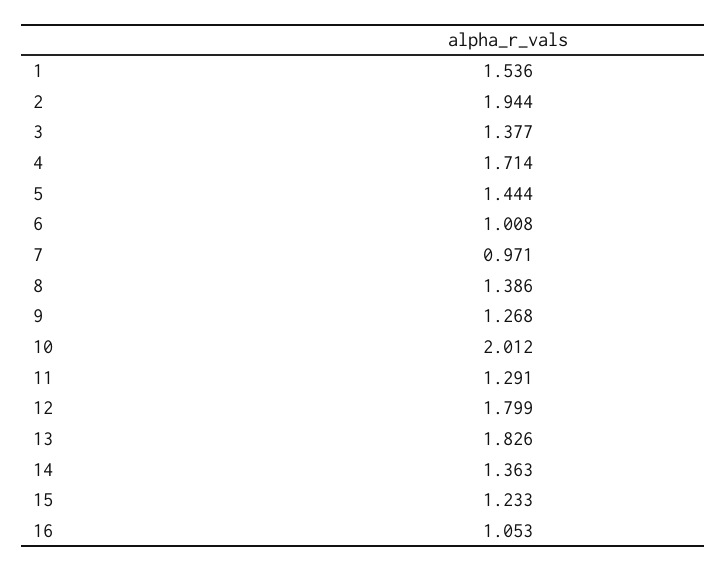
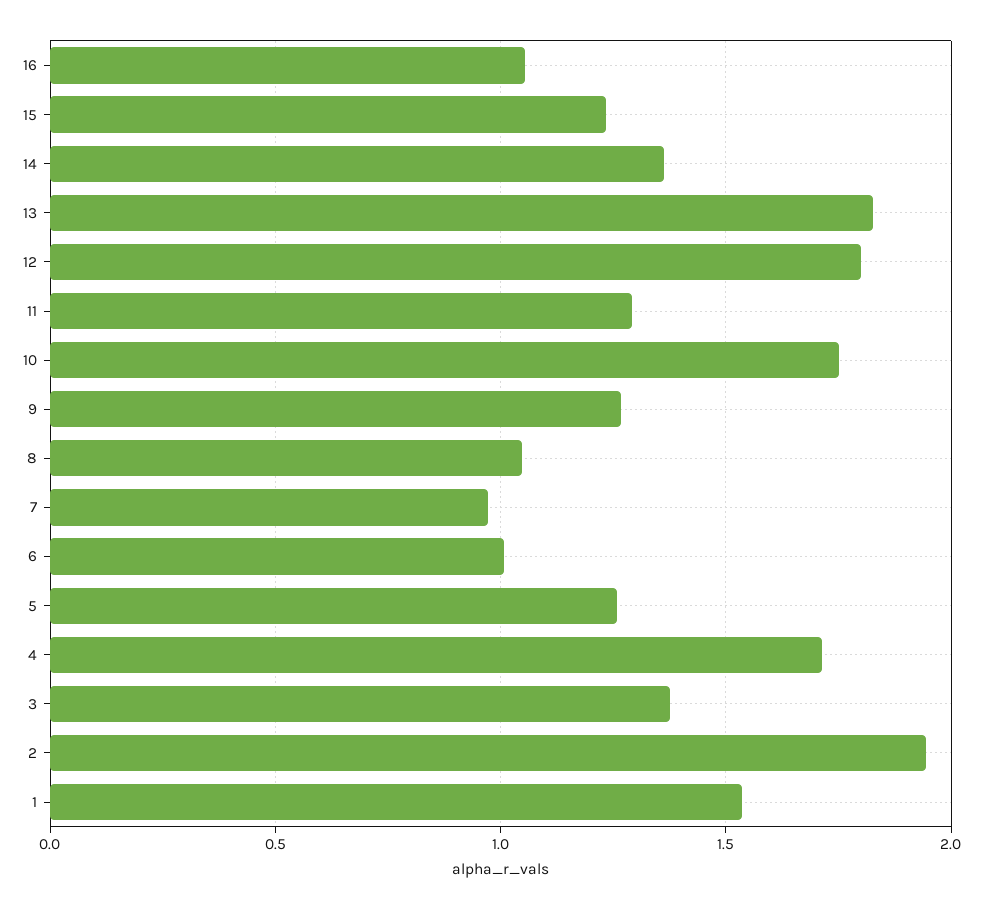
5: 1.444 -> 1.25
8: 1.386 -> 1.05
10: 2.012 -> 1.75

